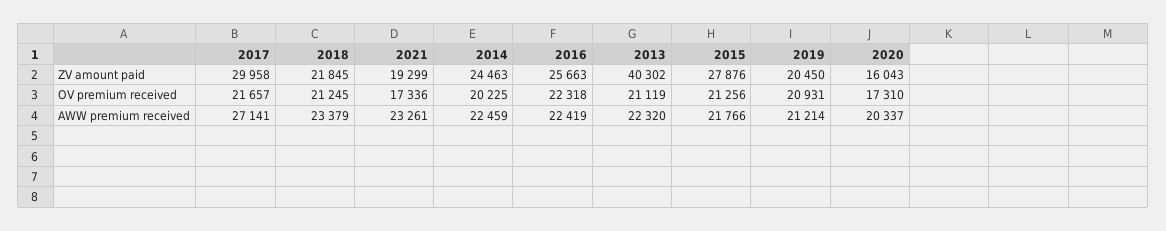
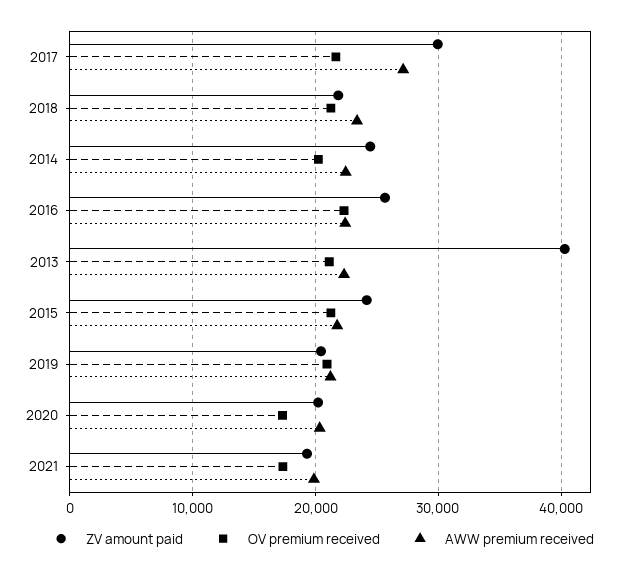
ZV amount paid, 2015: 27876 -> 24000
ZV amount paid, 2020: 16043 -> 20000
AWW premium received, 2021: 23261 -> 20000

